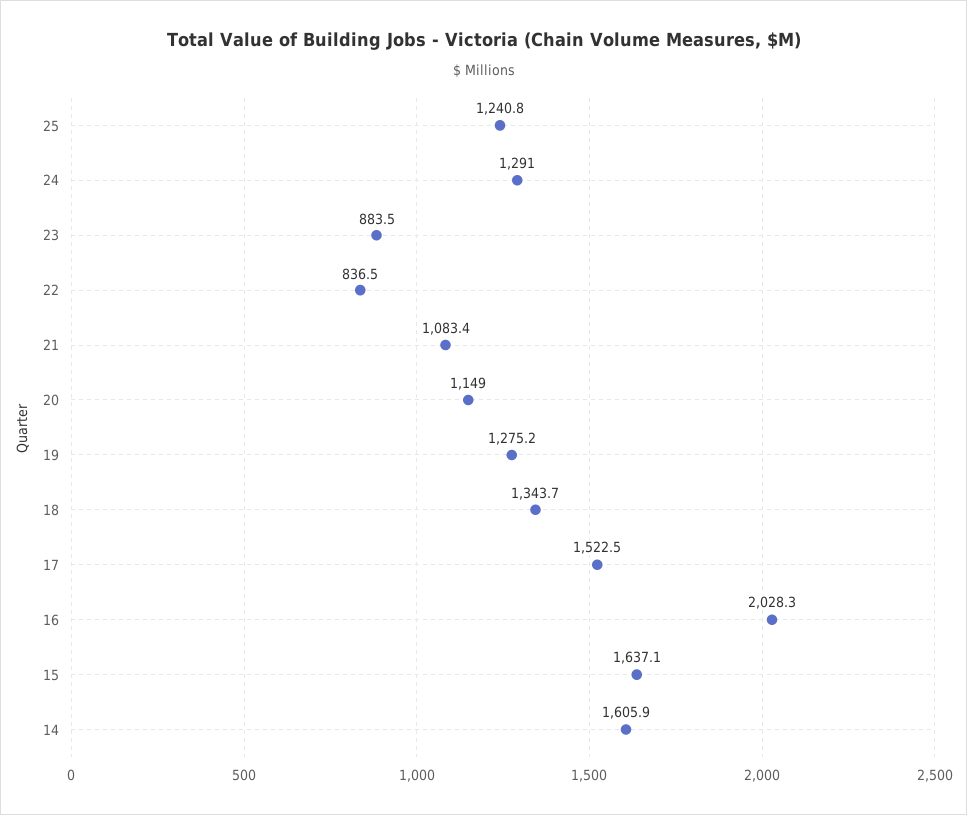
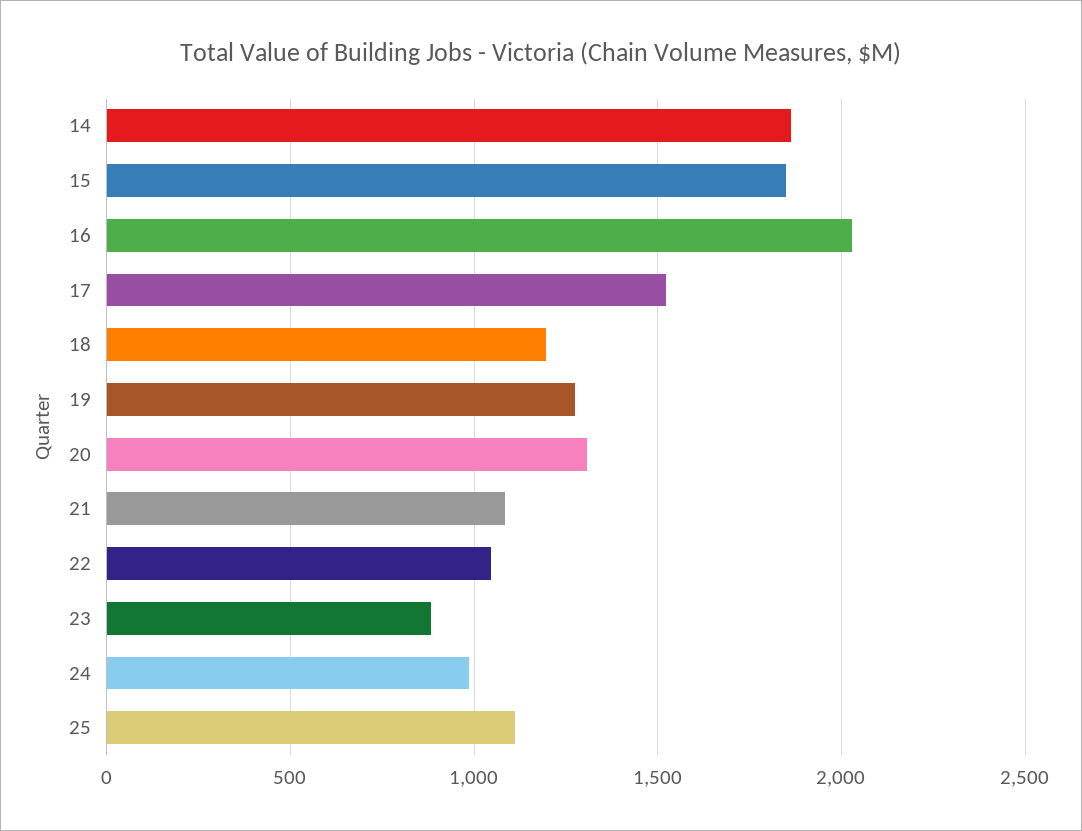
25: 1240.8 -> 1100
24: 1291 -> 1000
22: 836.5 -> 1050
20: 1149 -> 1300
18: 1343.7 -> 1200
15: 1637.1 -> 1850
14: 1605.9 -> 1850

